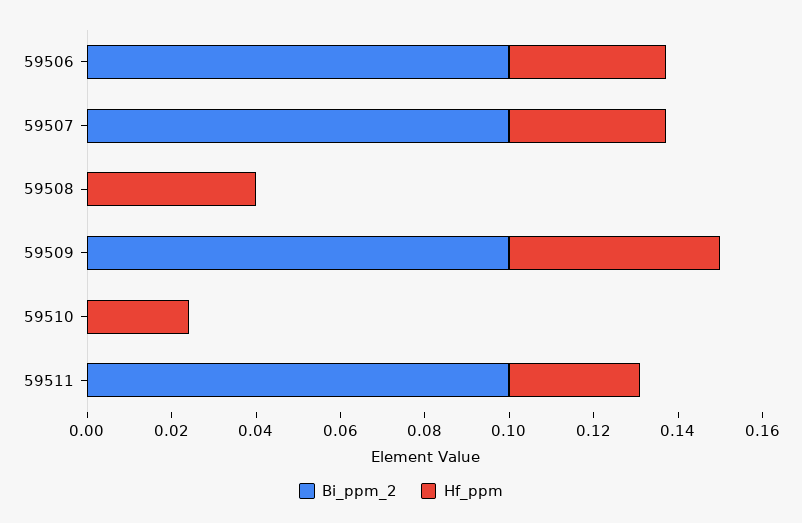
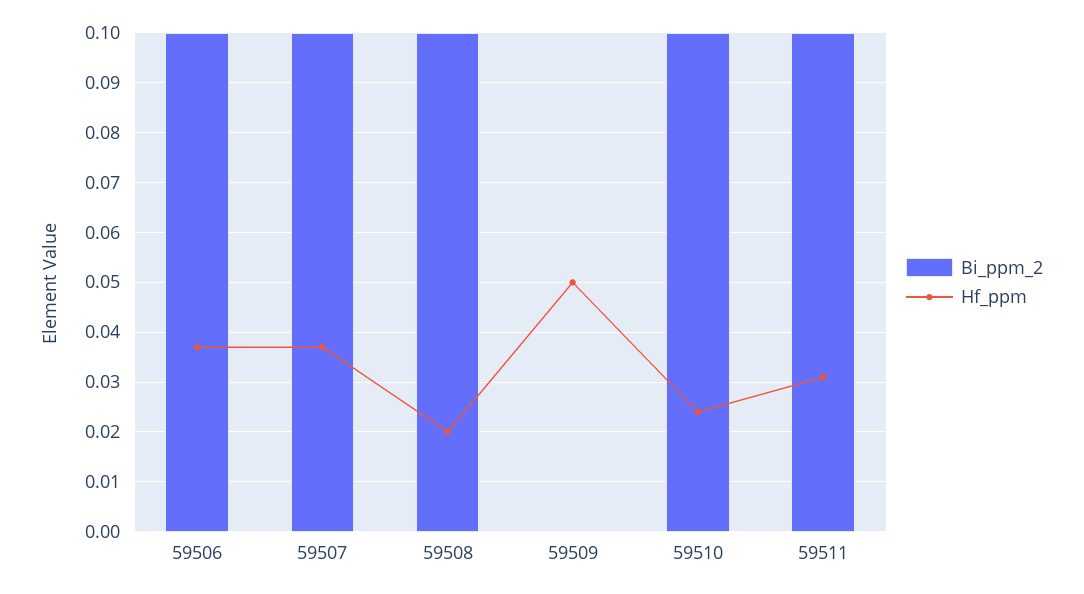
Bi_ppm_2, 59508: 0 -> 0.1
Hf_ppm, 59508: 0.04 -> 0.02
Bi_ppm_2, 59509: 0.1 -> 0
Bi_ppm_2, 59510: 0 -> 0.1

